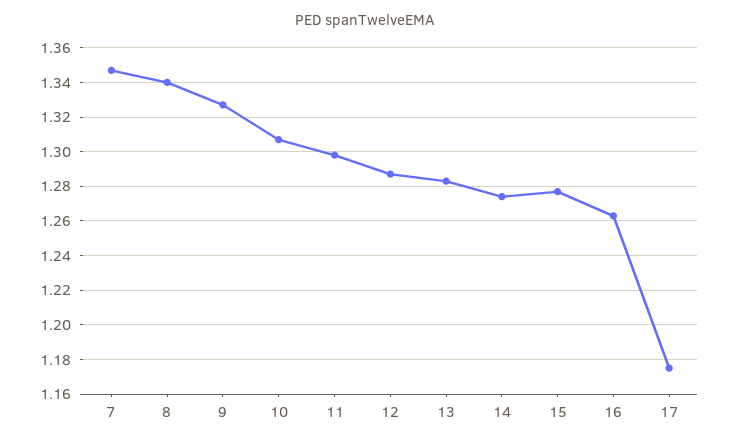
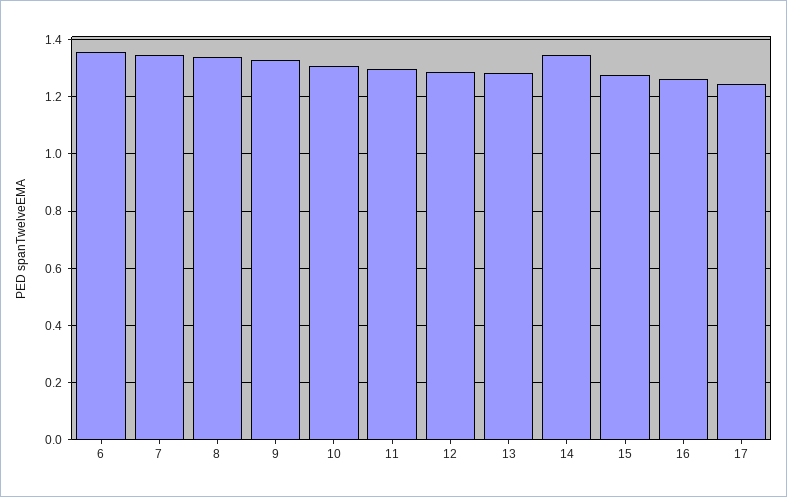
14: 1.275 -> 1.35
17: 1.175 -> 1.25
6: none -> 1.35

